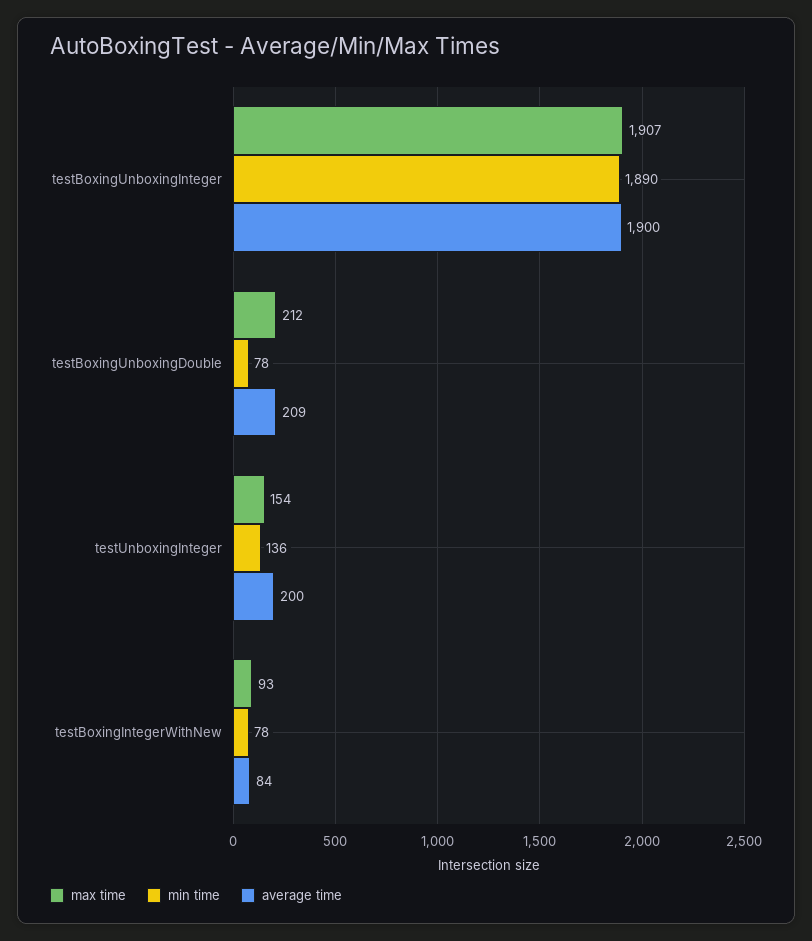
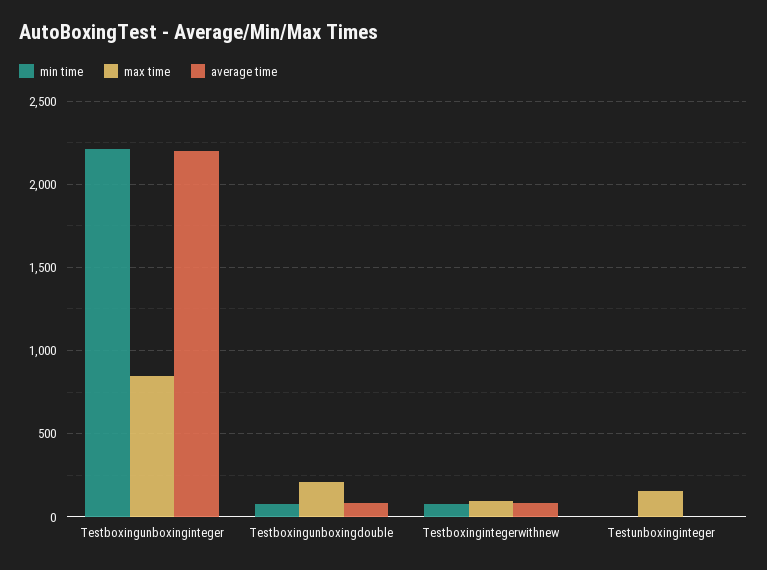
max time, testBoxingUnboxingInteger: 1907 -> 850
min time, testBoxingUnboxingInteger: 1890 -> 2200
average time, testBoxingUnboxingInteger: 1900 -> 2200
average time, testBoxingUnboxingDouble: 209 -> 100
min time, testUnboxingInteger: 136 -> 0
average time, testUnboxingInteger: 200 -> 0

